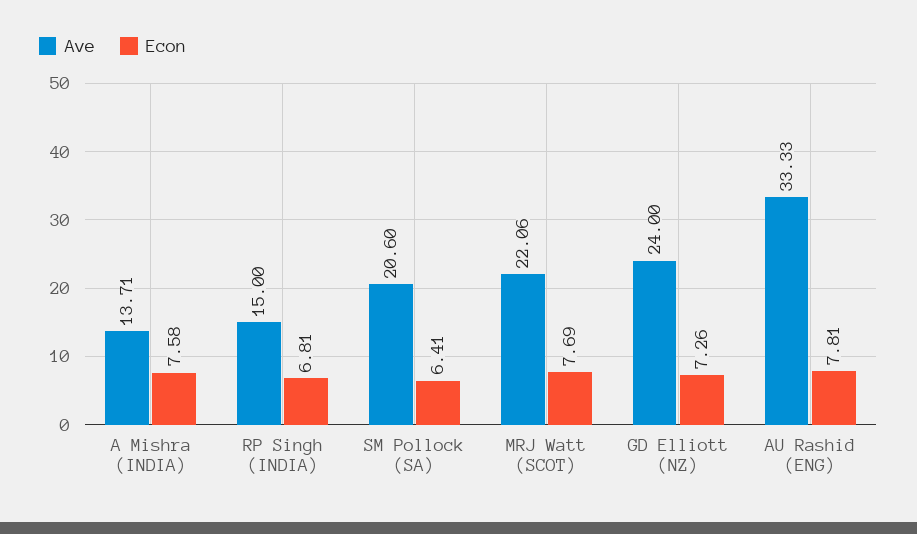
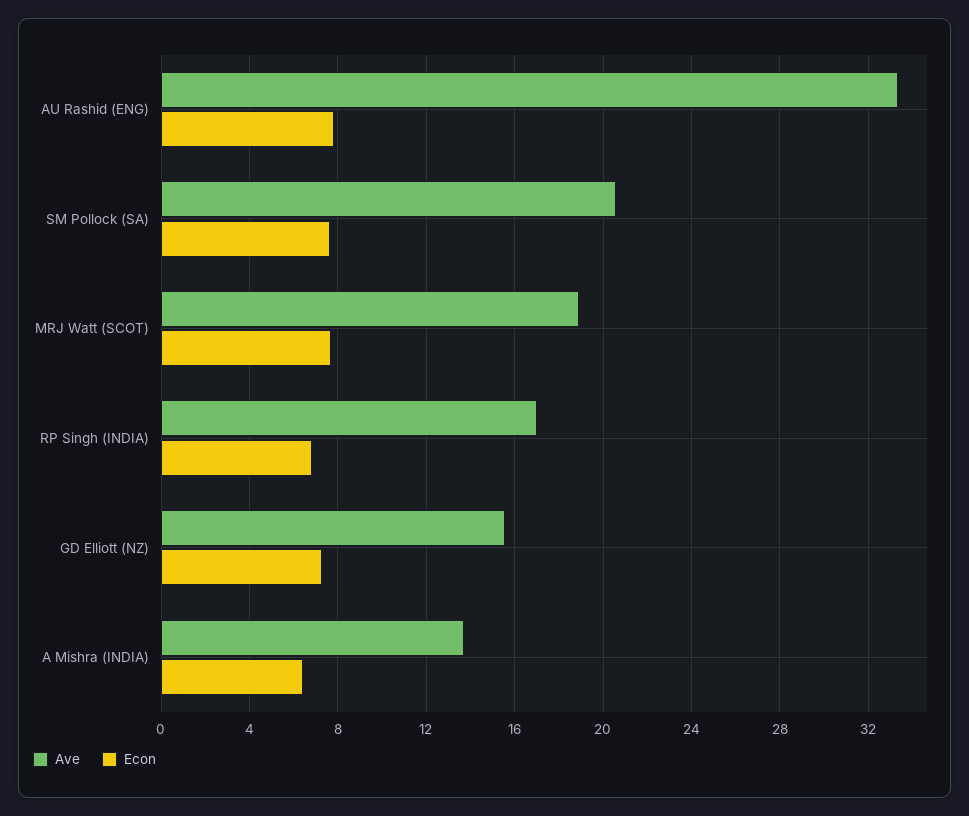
Econ, A Mishra (INDIA): 7.58 -> 6.5
Ave, RP Singh (INDIA): 15 -> 17
Econ, SM Pollock (SA): 6.41 -> 7.5
Ave, MRJ Watt (SCOT): 22.06 -> 19
Ave, GD Elliott (NZ): 24 -> 15.5

